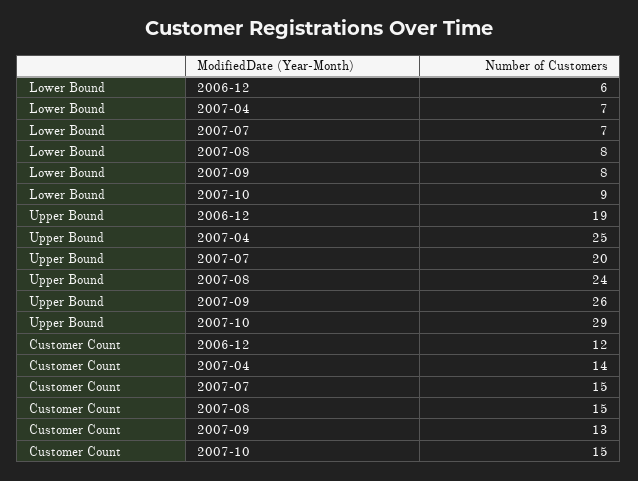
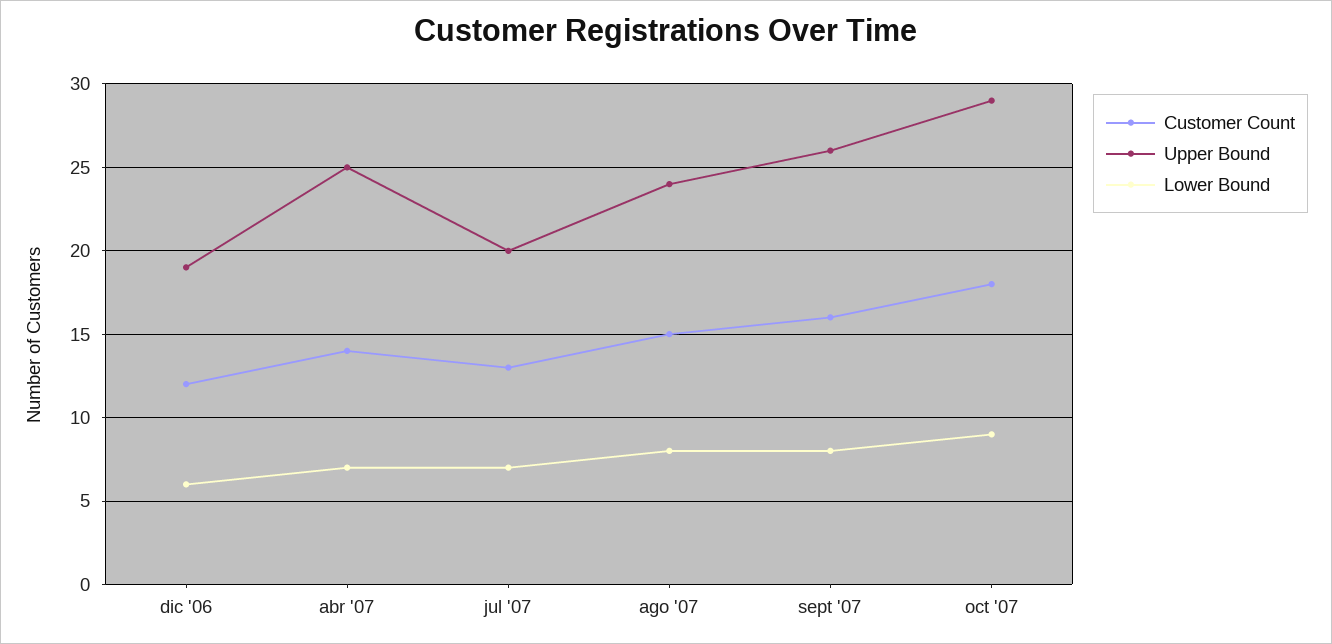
Customer Count, 2007-07: 15 -> 13
Customer Count, 2007-09: 13 -> 16
Customer Count, 2007-10: 15 -> 18

